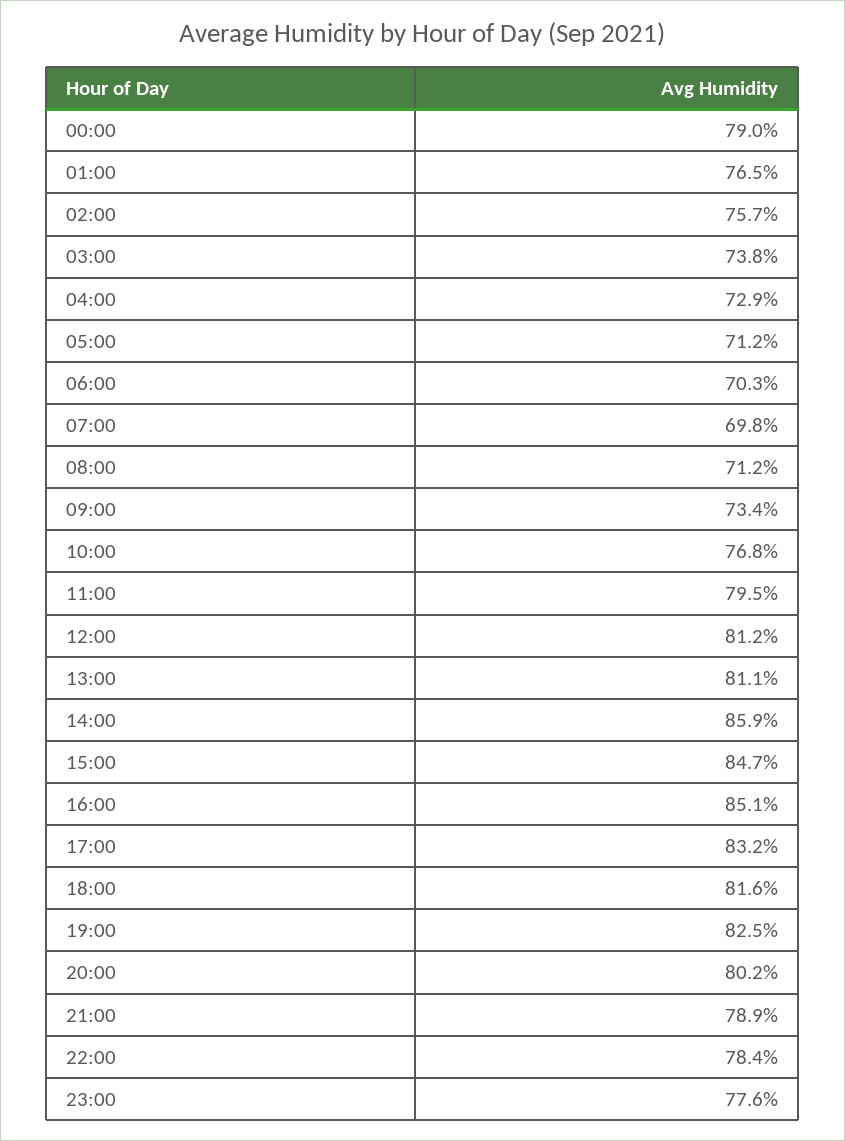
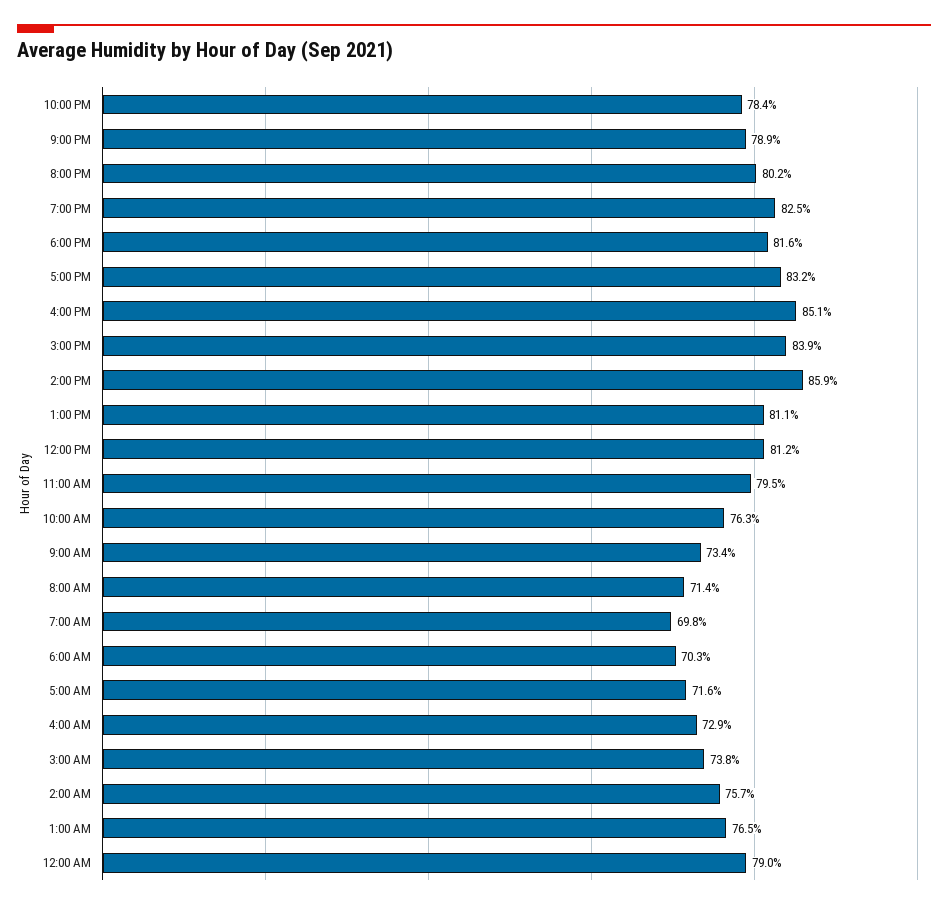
05:00: 71.2 -> 71.6
08:00: 71.2 -> 71.4
10:00: 76.8 -> 76.3
15:00: 84.7 -> 83.9
23:00: 77.6 -> none

